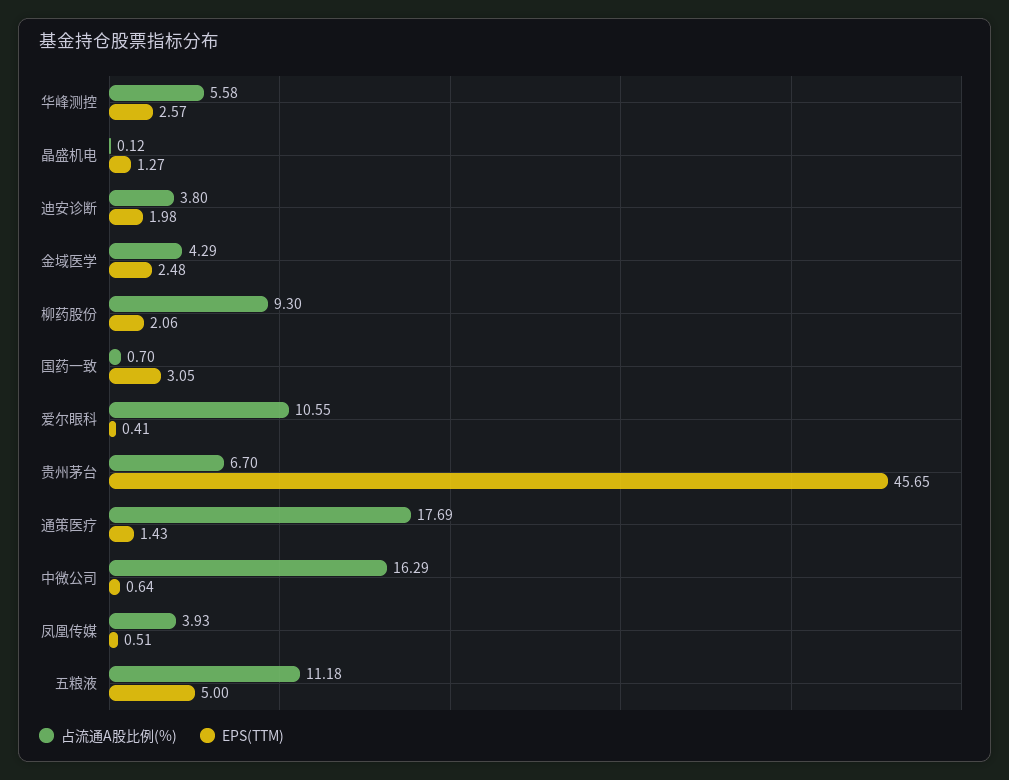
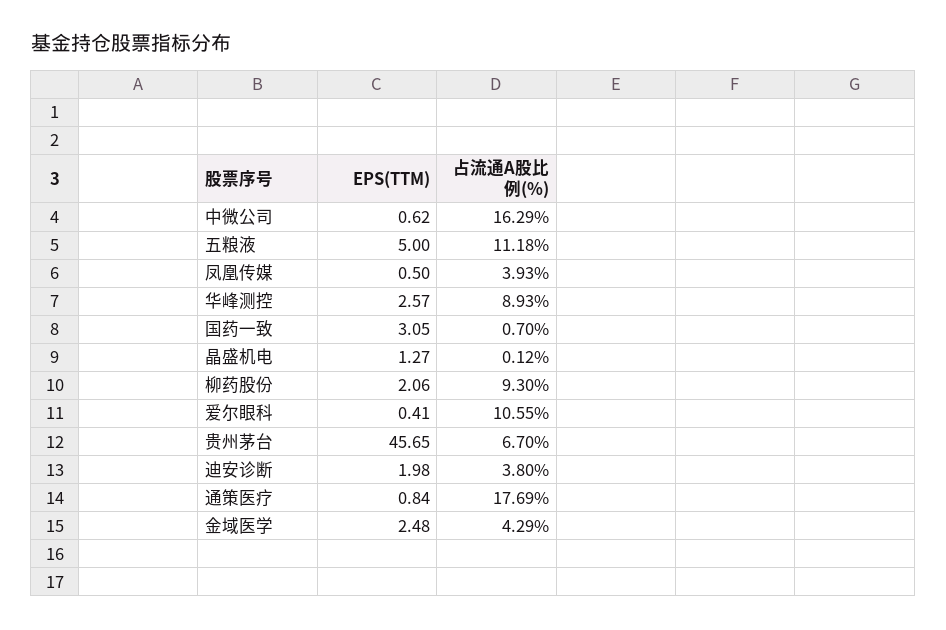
占流通A股比例(%), 华峰测控: 5.58 -> 8.93
EPS(TTM), 通策医疗: 1.43 -> 0.84
EPS(TTM), 中微公司: 0.64 -> 0.62
EPS(TTM), 凤凰传媒: 0.51 -> 0.5

